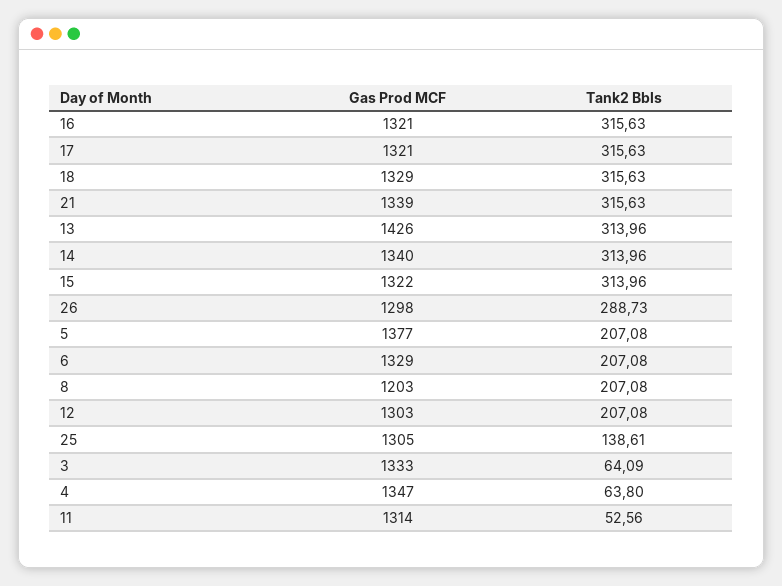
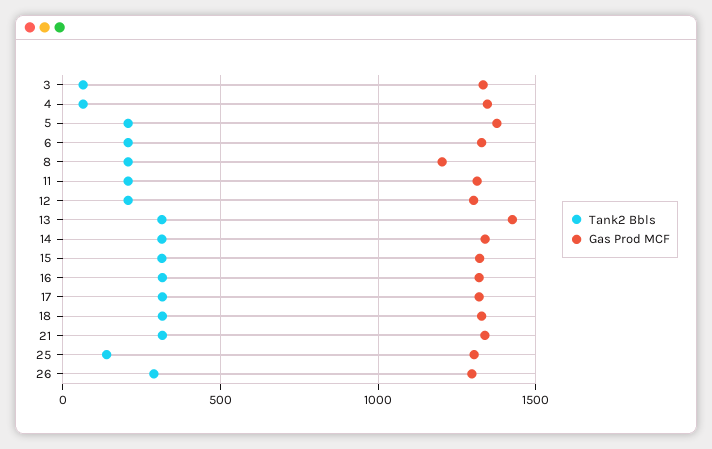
Tank2 Bbls, 11: 52.56 -> 200

